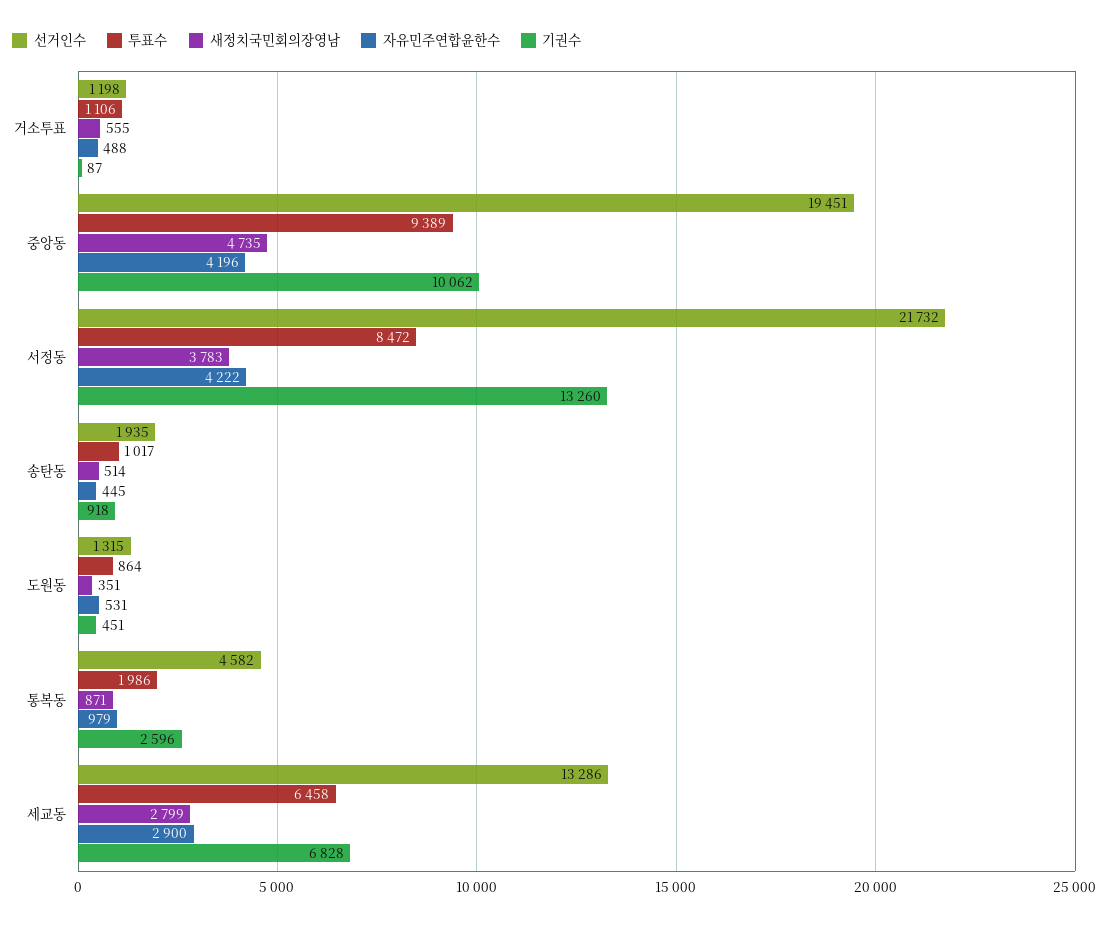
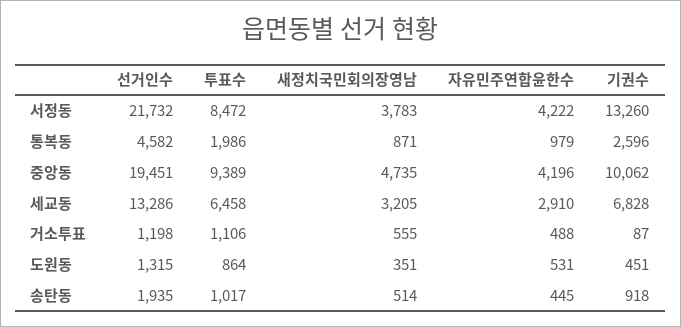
새정치국민회의장영남, 세교동: 2799 -> 3205
자유민주연합윤한수, 세교동: 2900 -> 2910

